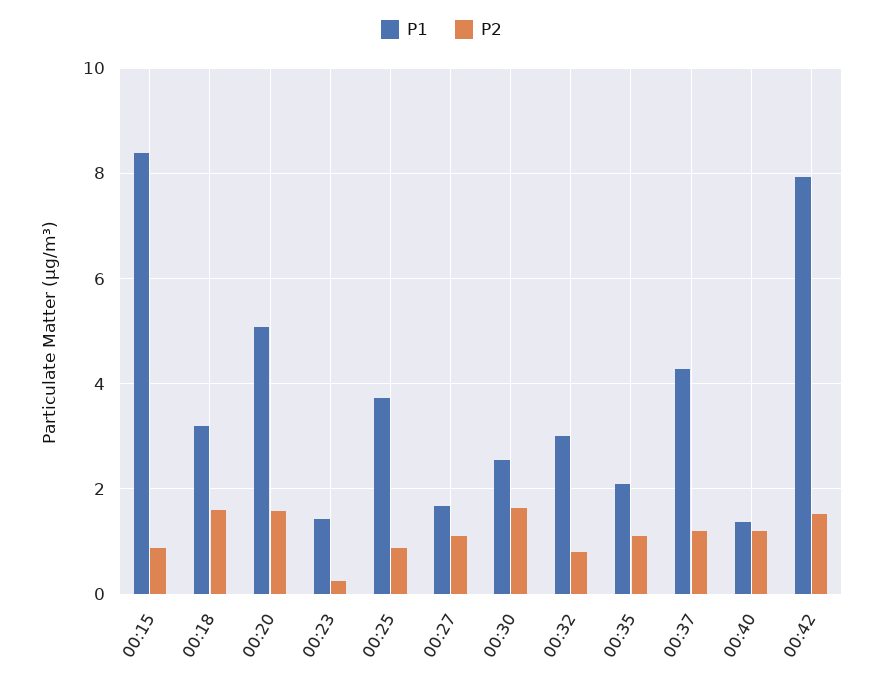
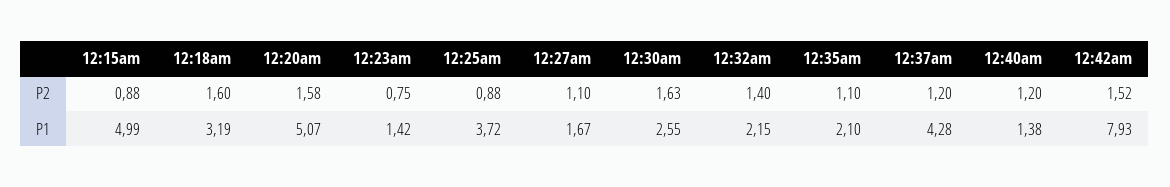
P1, 00:15: 8.4 -> 4.99
P2, 00:23: 0.2 -> 0.75
P1, 00:32: 3 -> 2.15
P2, 00:32: 0.8 -> 1.4

